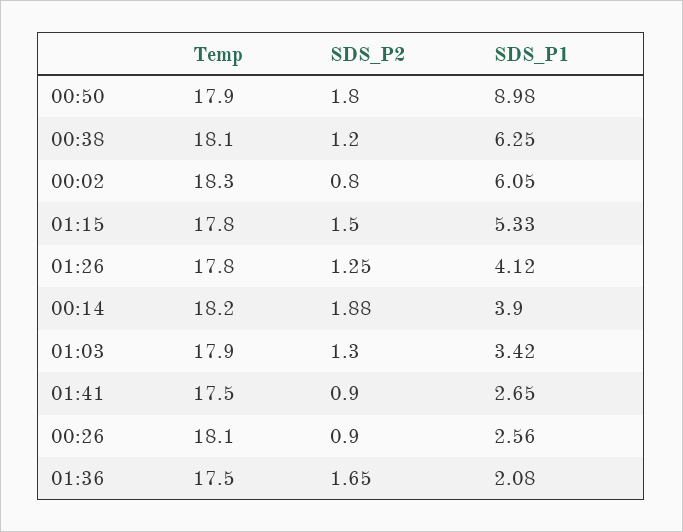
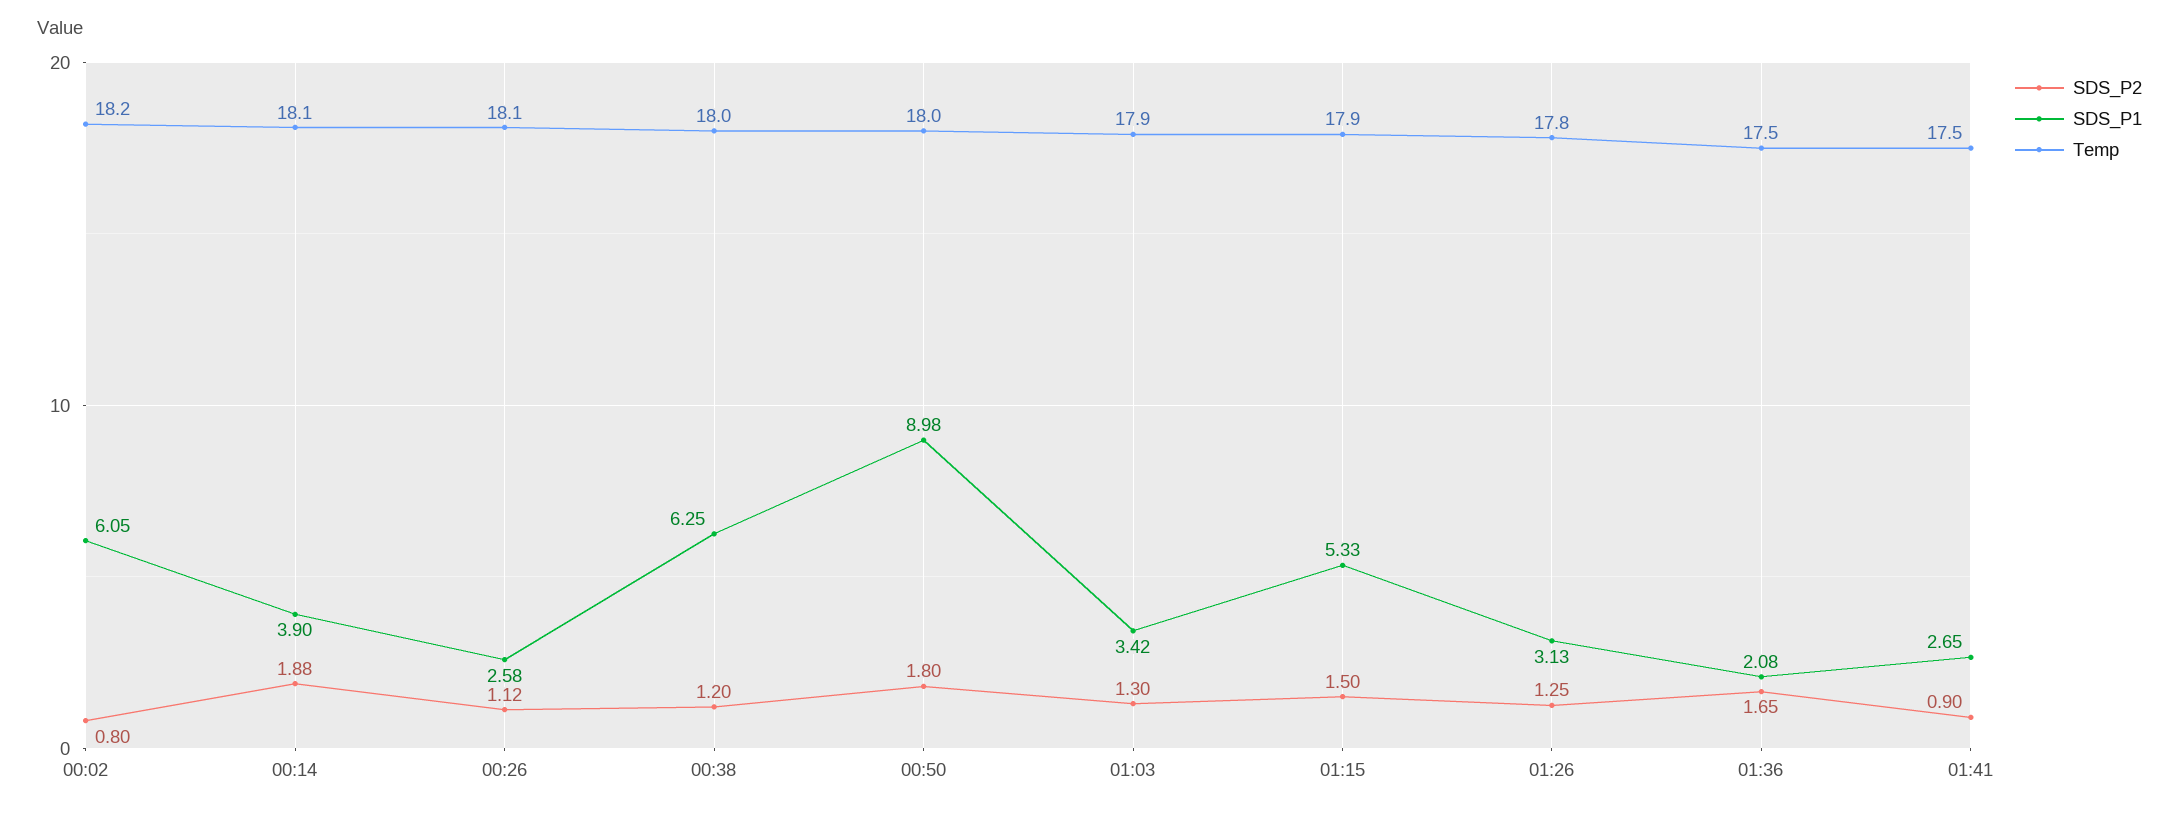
Temp, 00:50: 17.9 -> 18
Temp, 00:38: 18.1 -> 18
Temp, 00:02: 18.3 -> 18.2
Temp, 01:15: 17.8 -> 17.9
SDS_P1, 01:26: 4.12 -> 3.13
Temp, 00:14: 18.2 -> 18.1
SDS_P2, 00:26: 0.9 -> 1.12
SDS_P1, 00:26: 2.56 -> 2.58

